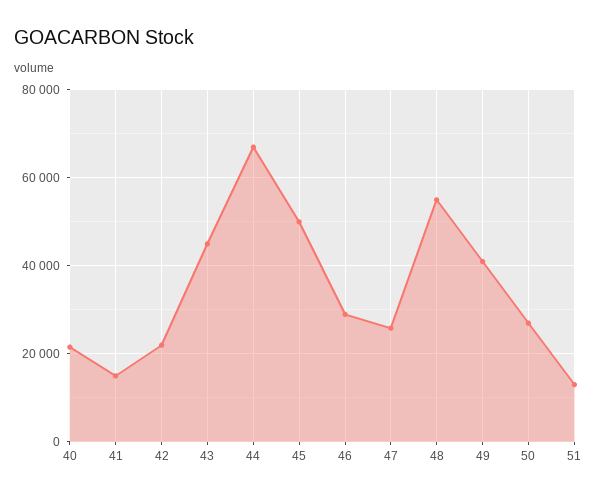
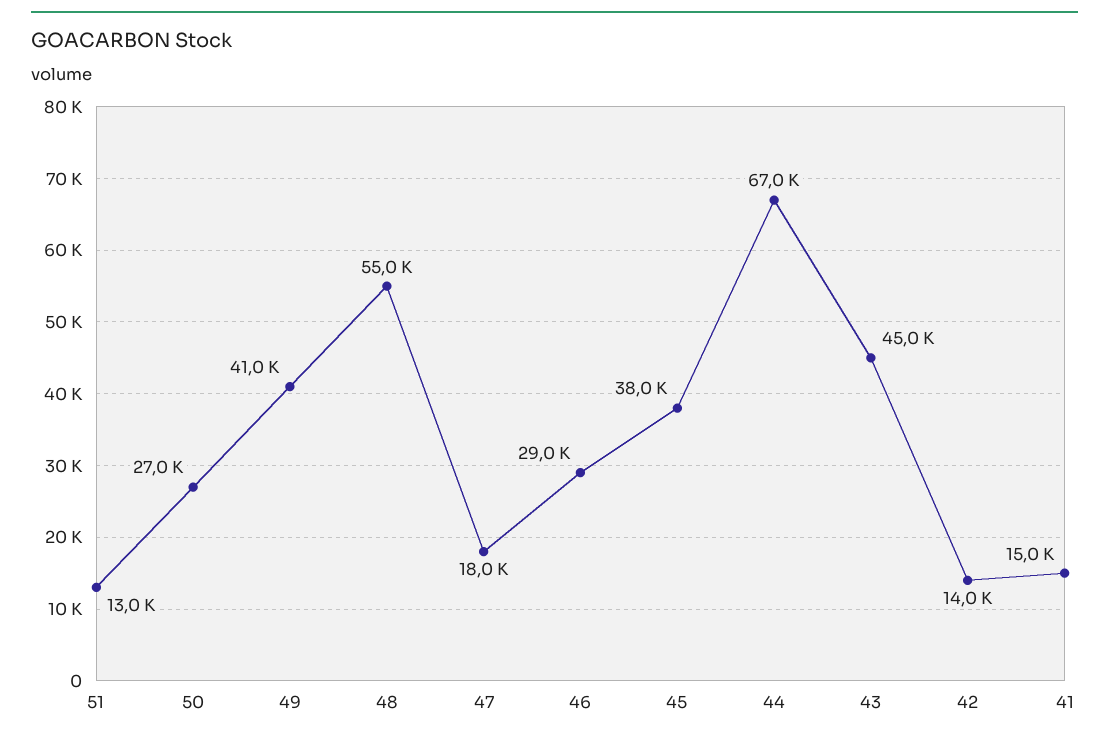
40: 22000 -> none
42: 22000 -> 14000
45: 50000 -> 38000
47: 26000 -> 18000

